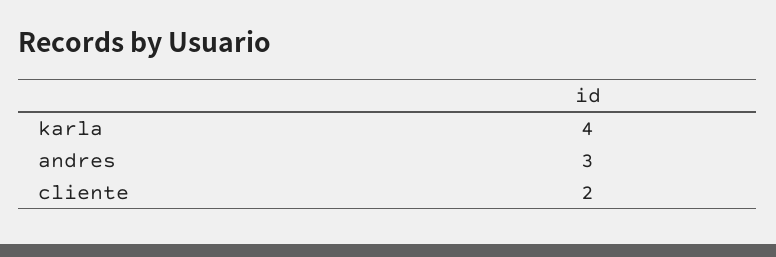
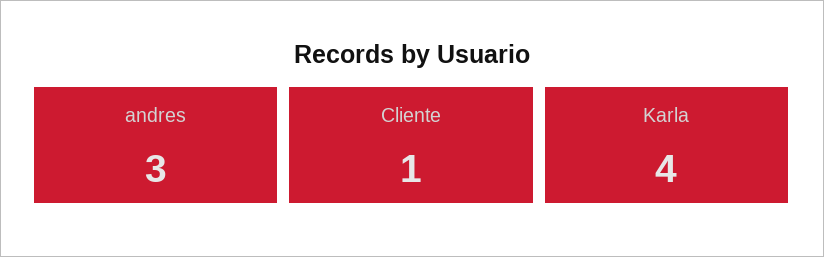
cliente: 2 -> 1

